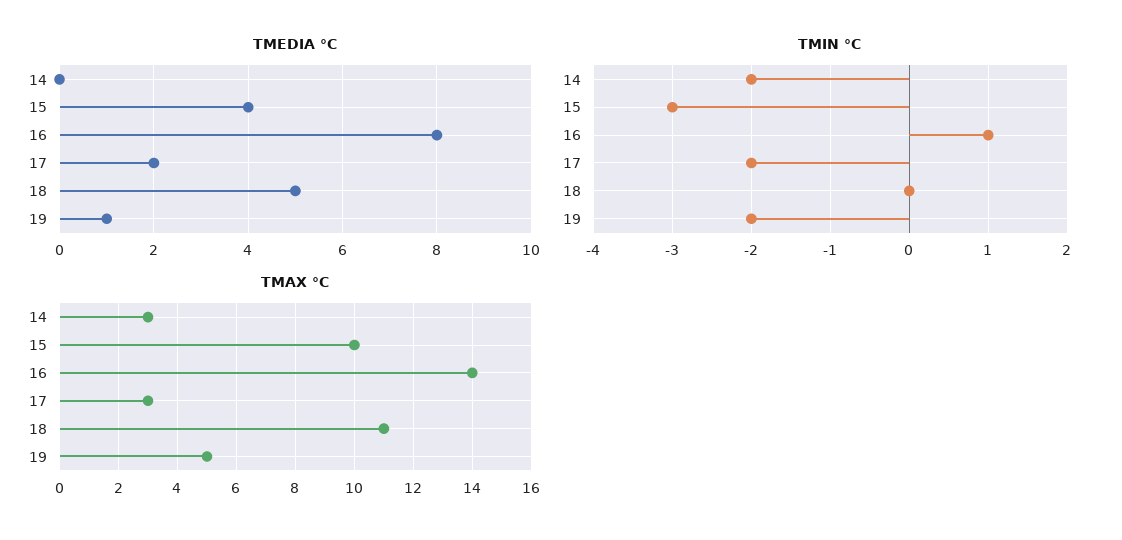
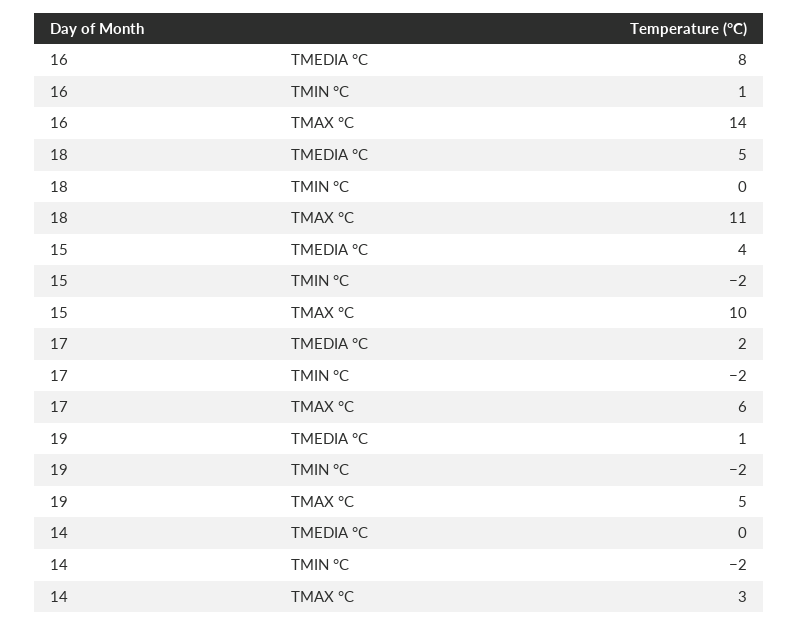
TMIN °C, 15: -3 -> -2
TMAX °C, 17: 3 -> 6

